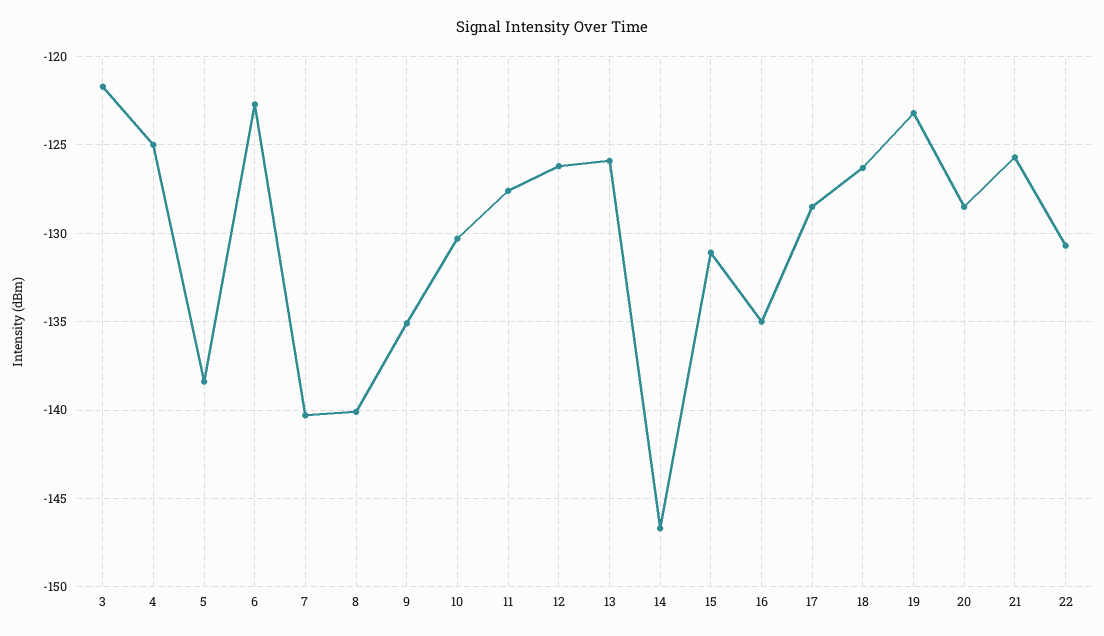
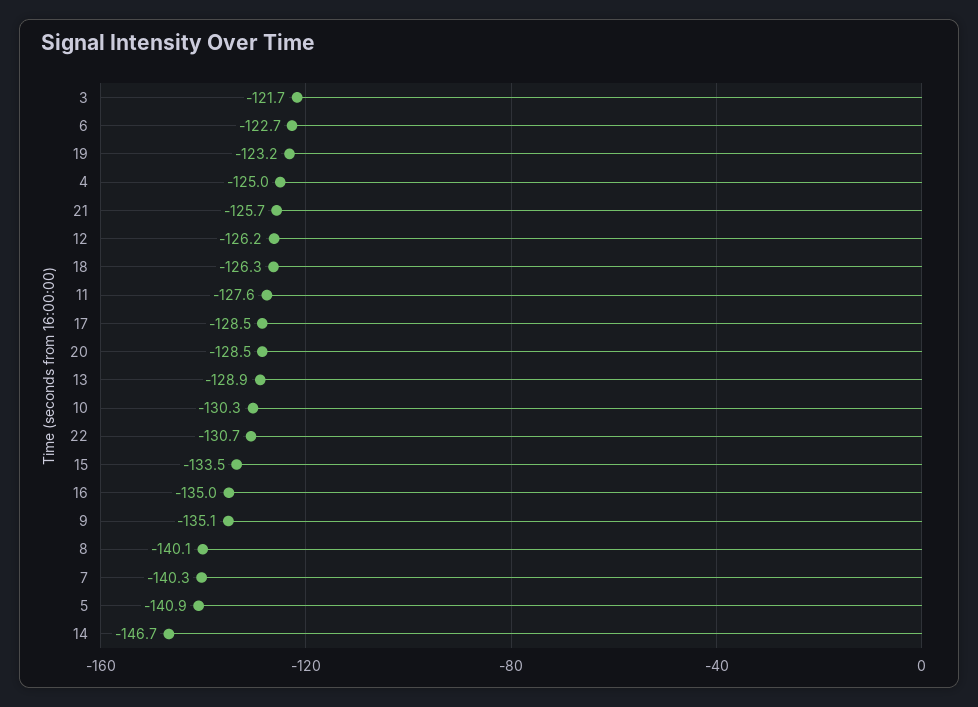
5: -138.5 -> -140.9
13: -126 -> -128.9
15: -131 -> -133.5

